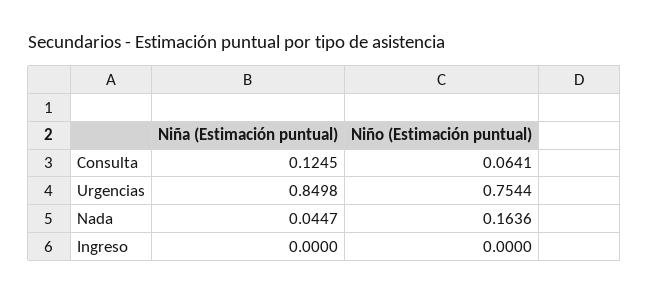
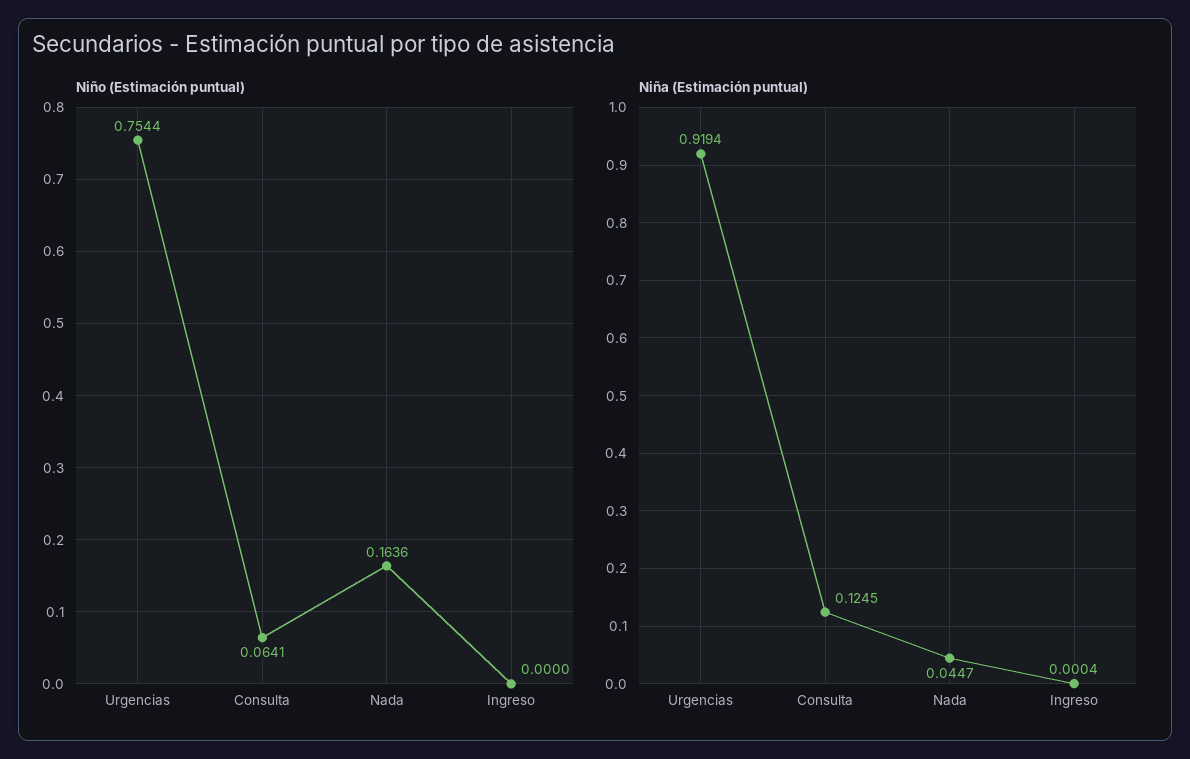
Niña (Estimación puntual), Urgencias: 0.8498 -> 0.9194
Niña (Estimación puntual), Ingreso: 0 -> 0.0004

